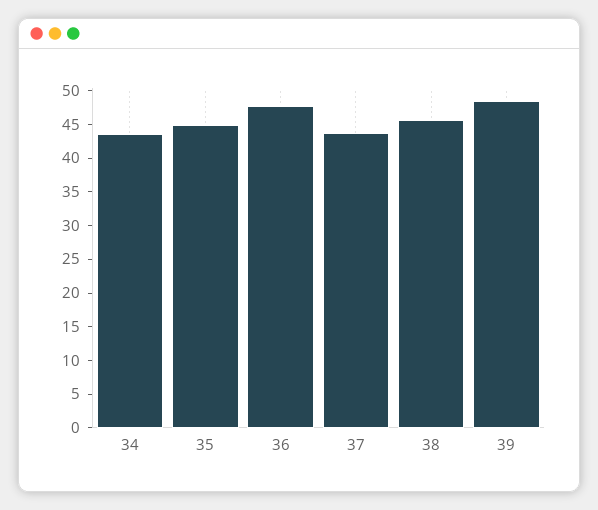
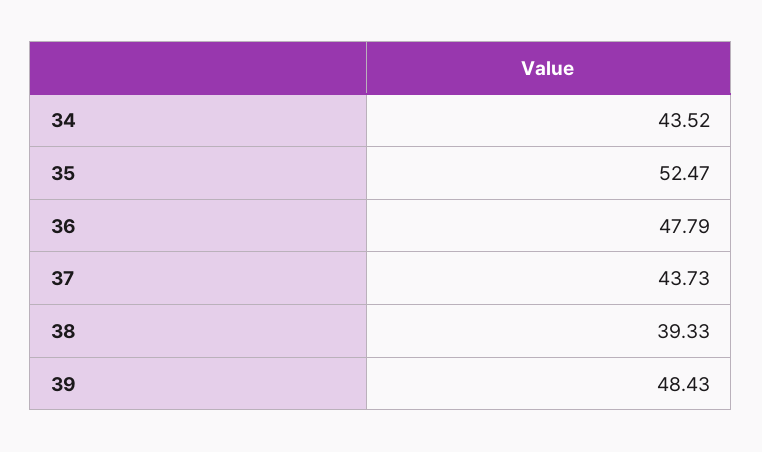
35: 45 -> 52.47
38: 45 -> 39.33

